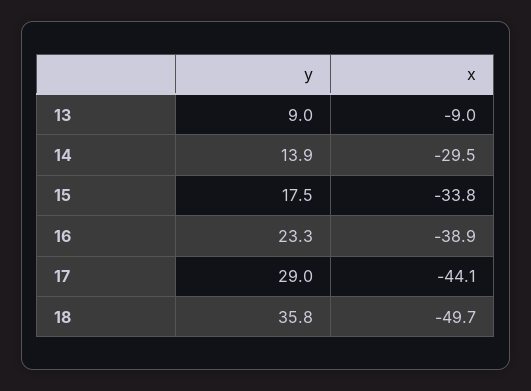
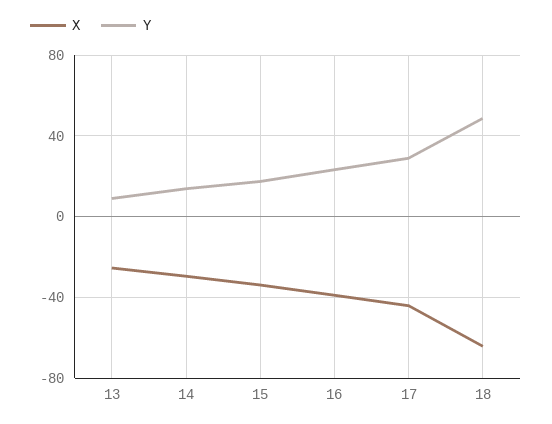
x, 13: -9 -> -25
y, 18: 35.8 -> 50
x, 18: -49.7 -> -65

